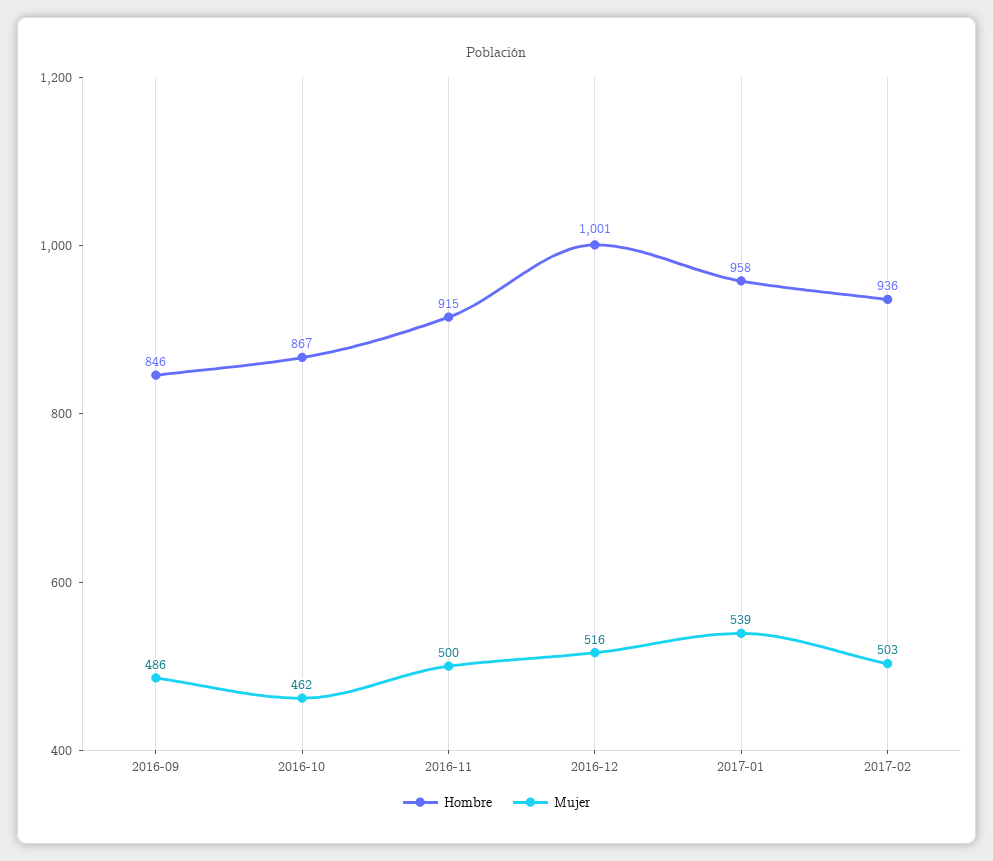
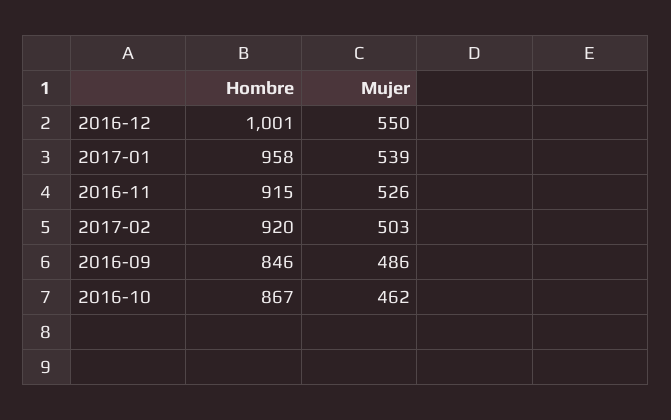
Mujer, 2016-11: 500 -> 526
Mujer, 2016-12: 516 -> 550
Hombre, 2017-02: 936 -> 920

